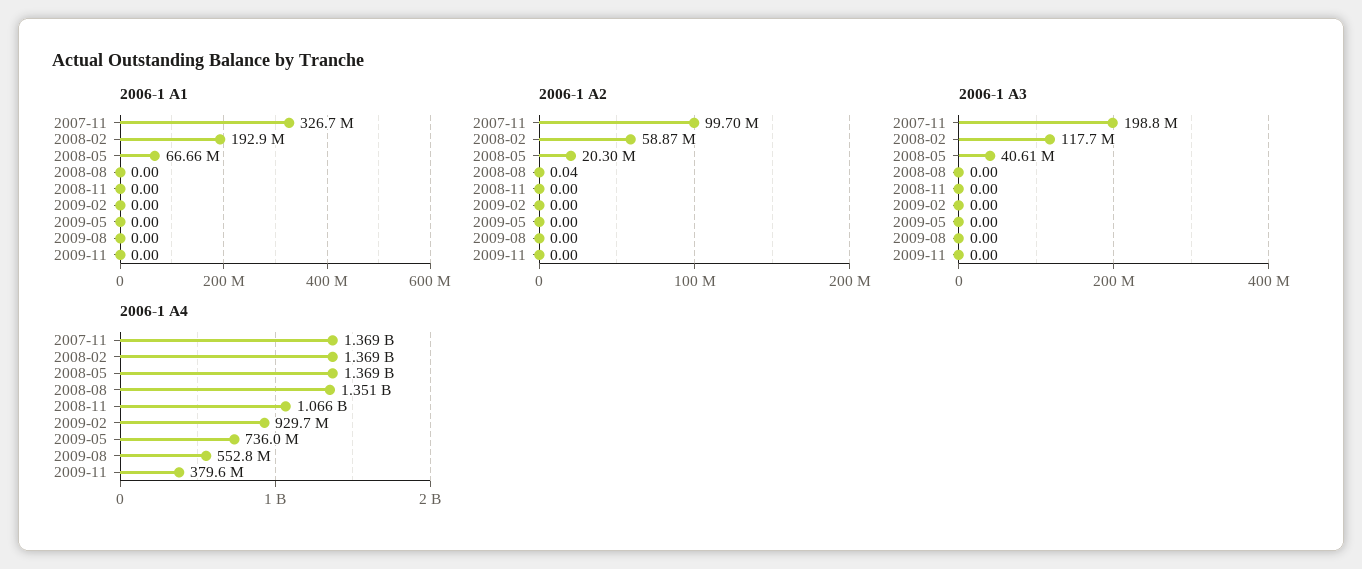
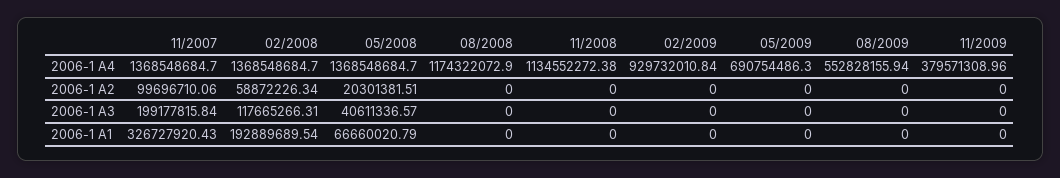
2006-1 A2, 2008-08: 0.04 -> 0
2006-1 A3, 2007-11: 198800000 -> 199177815.84
2006-1 A4, 2008-08: 1351000000 -> 1174322072.9
2006-1 A4, 2008-11: 1066000000 -> 1134552272.38
2006-1 A4, 2009-05: 736000000 -> 690754486.3

